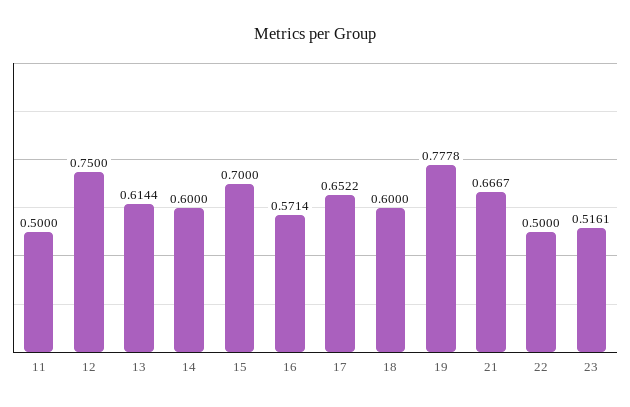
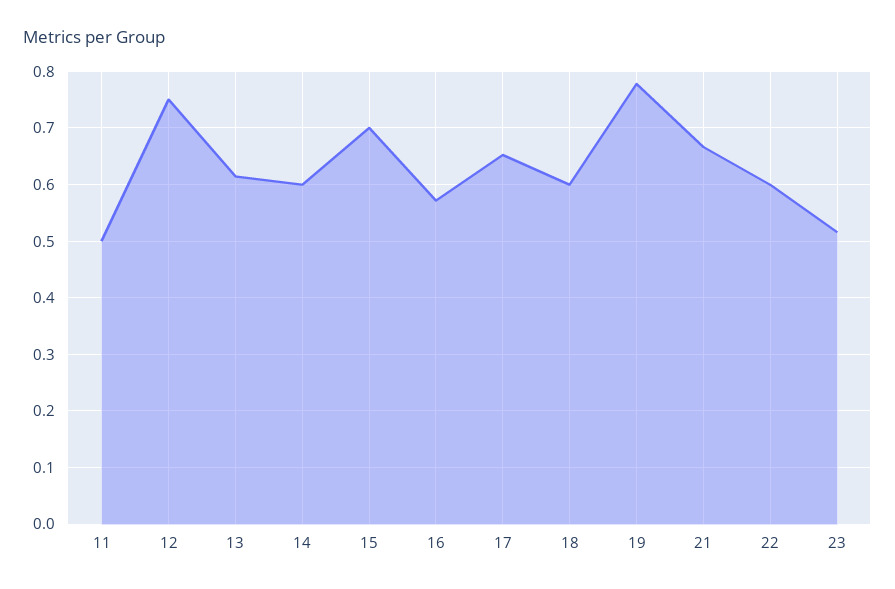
22: 0.5 -> 0.6

